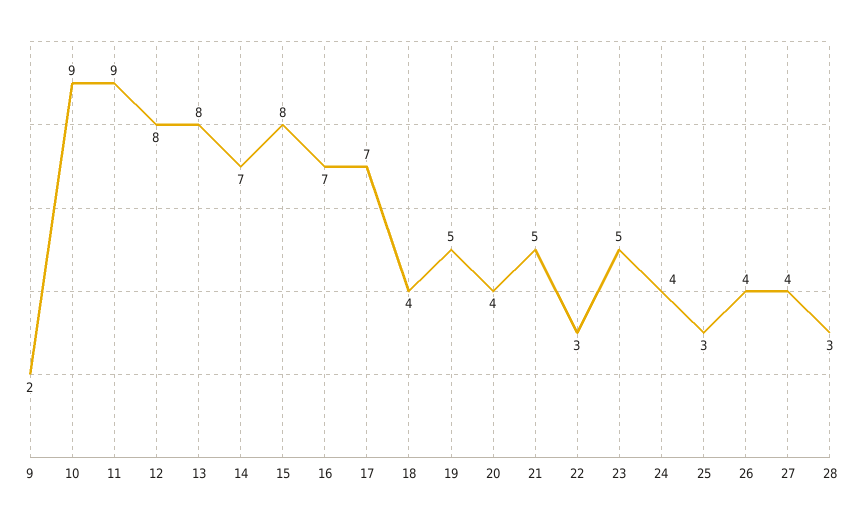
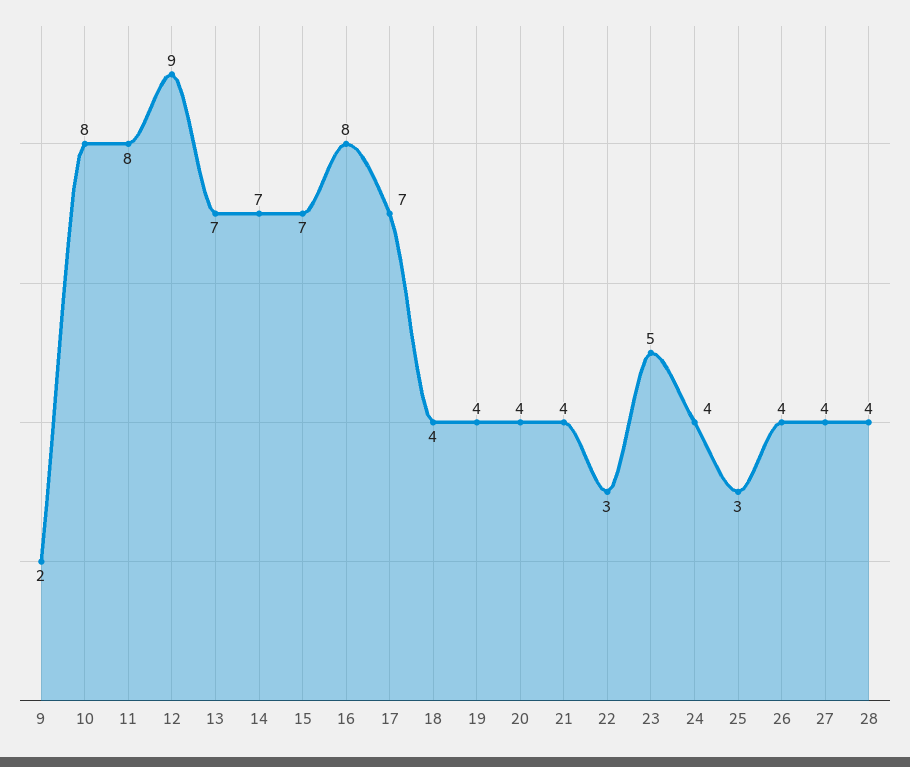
10: 9 -> 8
11: 9 -> 8
12: 8 -> 9
13: 8 -> 7
15: 8 -> 7
16: 7 -> 8
19: 5 -> 4
21: 5 -> 4
28: 3 -> 4

